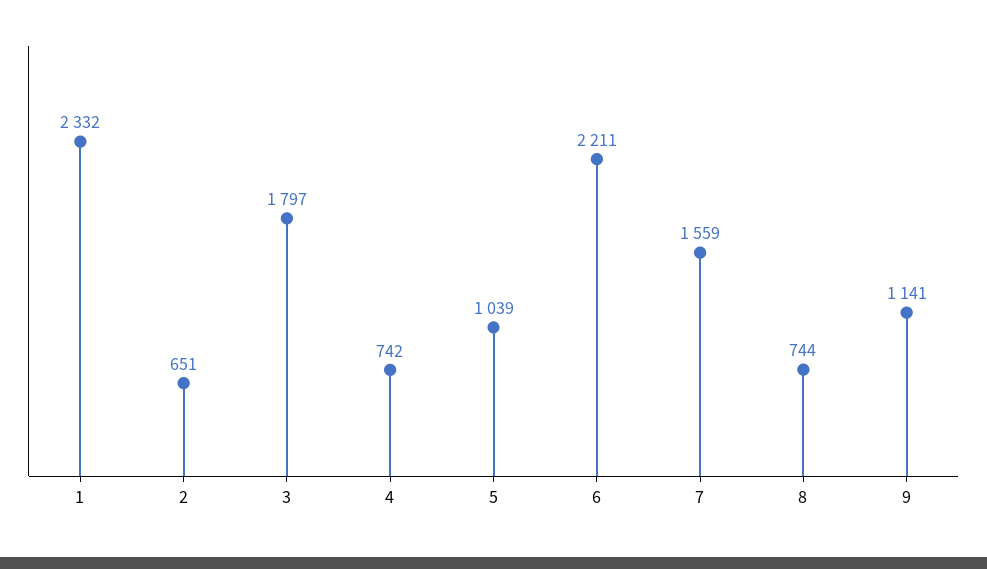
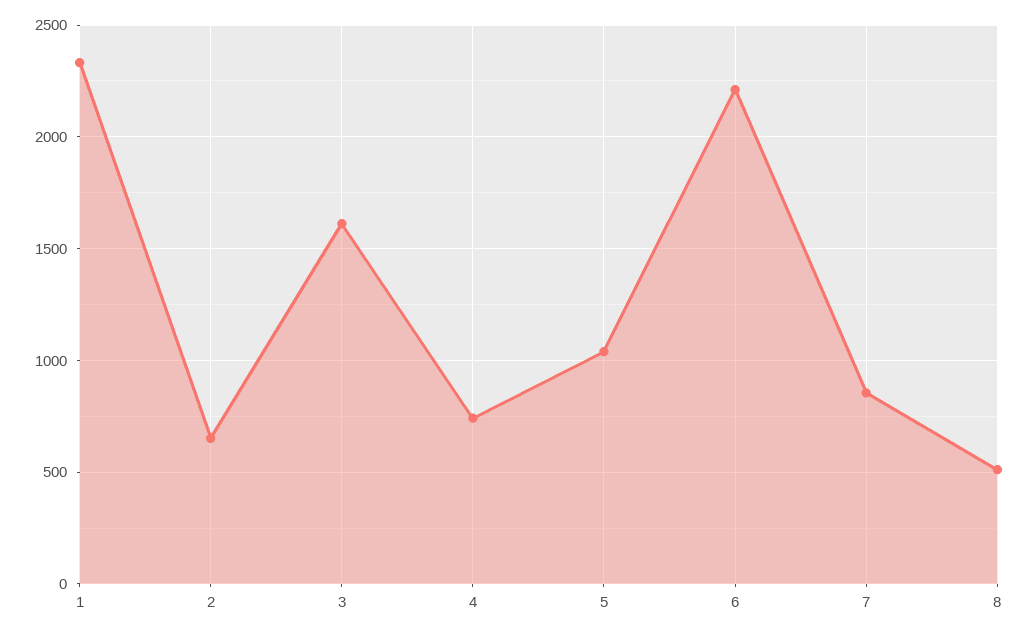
3: 1797 -> 1600
7: 1559 -> 850
8: 744 -> 500
9: 1141 -> none

